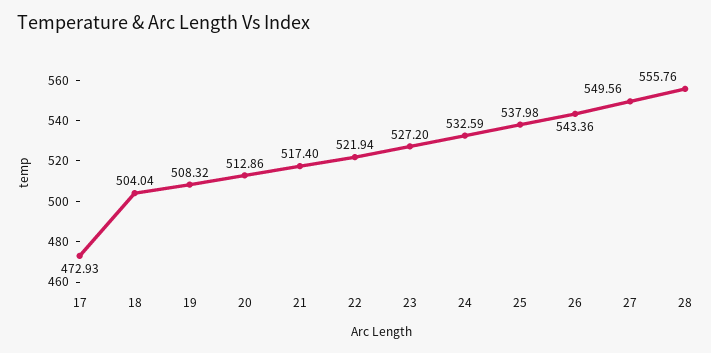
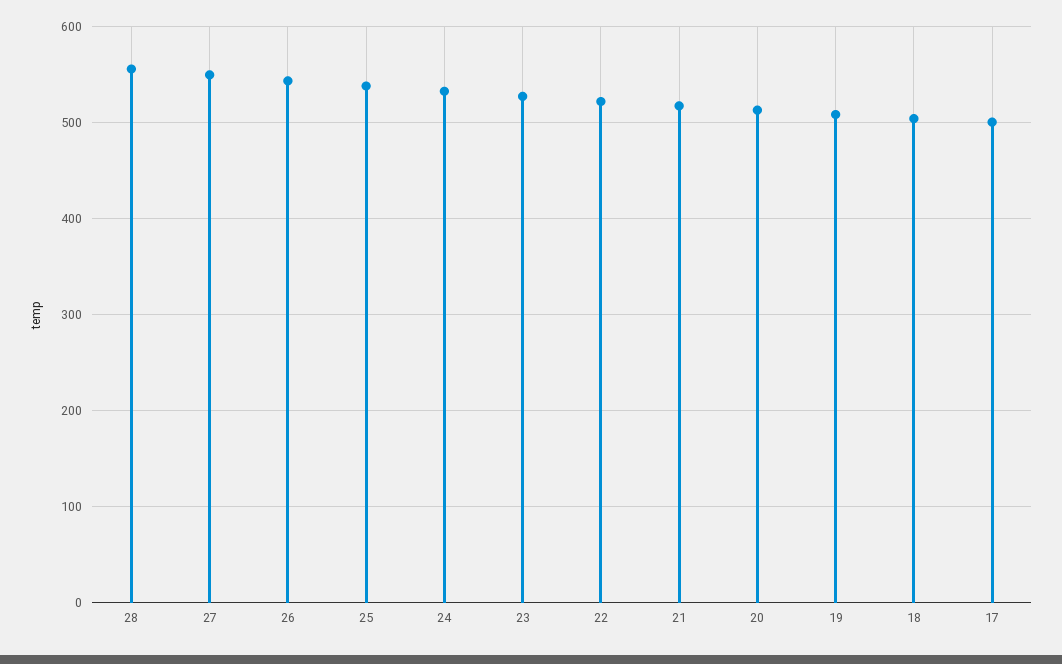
17: 472.93 -> 500

